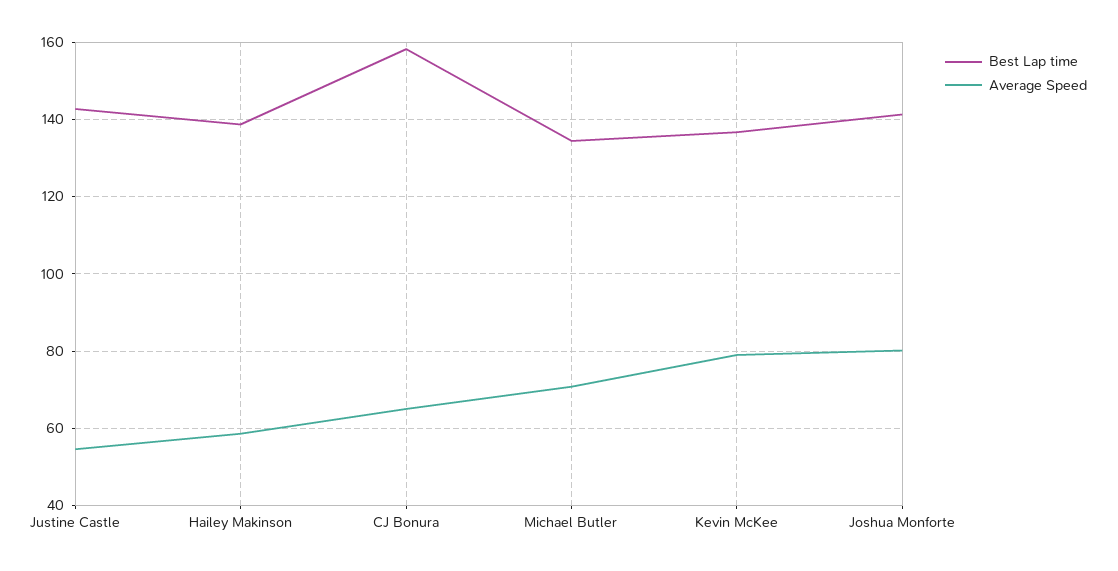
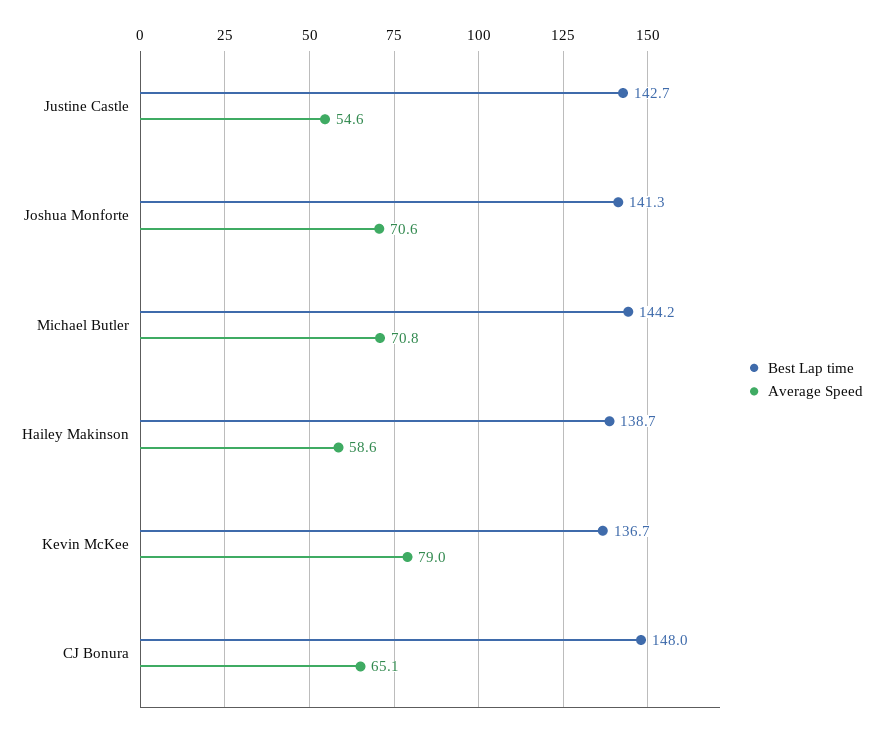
Best Lap time, CJ Bonura: 158 -> 148
Best Lap time, Michael Butler: 134 -> 144.2
Average Speed, Joshua Monforte: 80 -> 70.6

